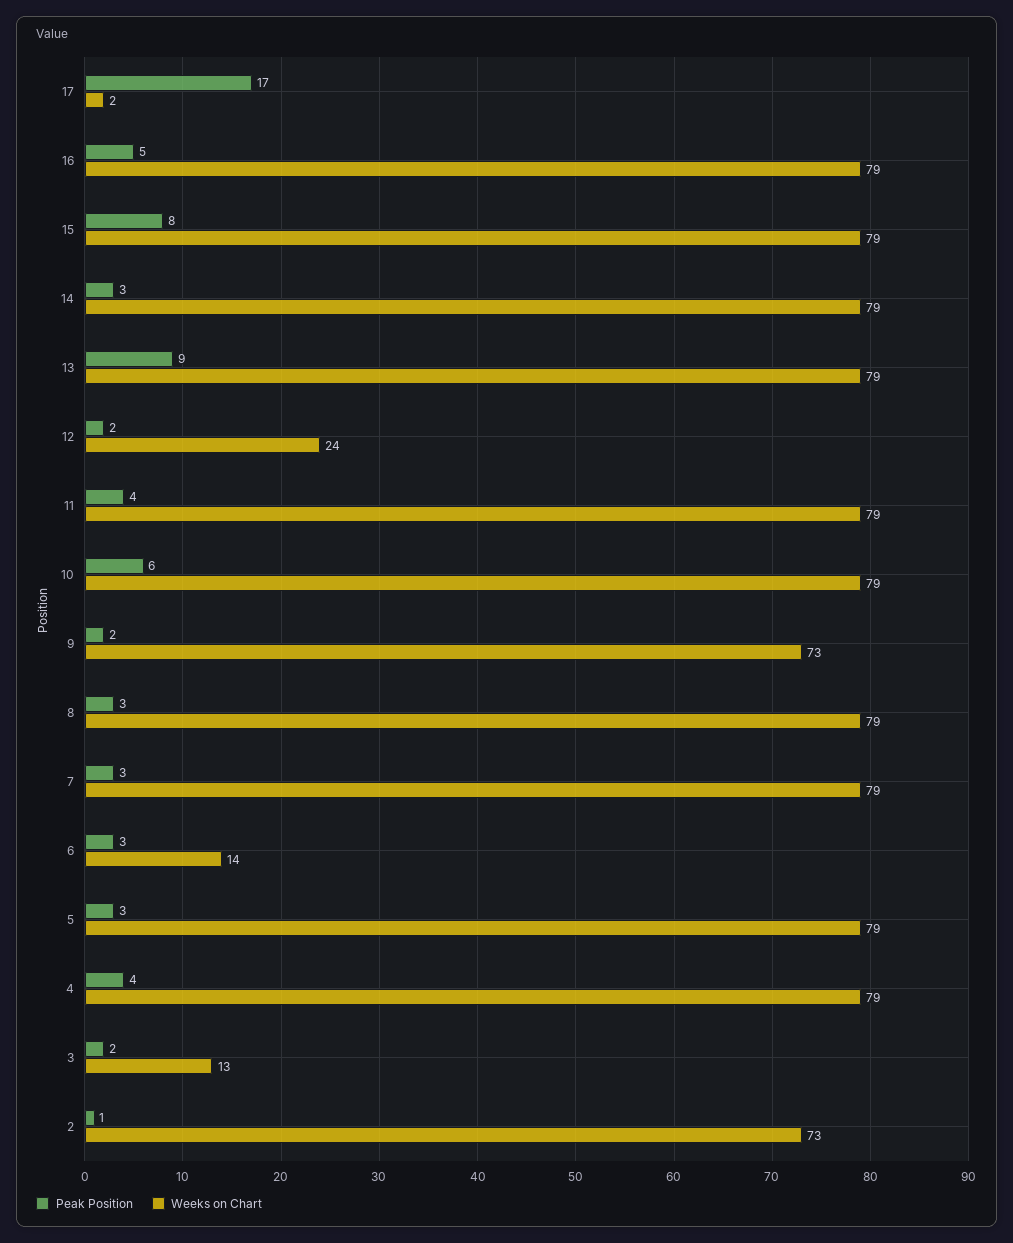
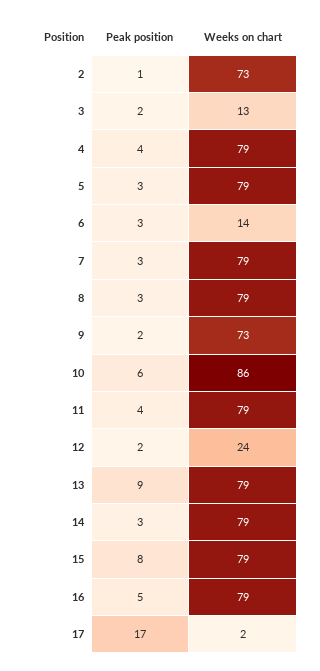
Weeks on Chart, 10: 79 -> 86

